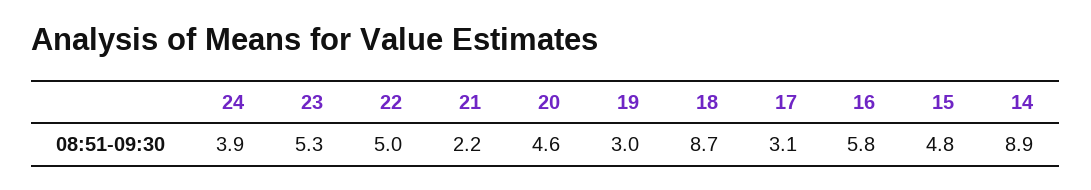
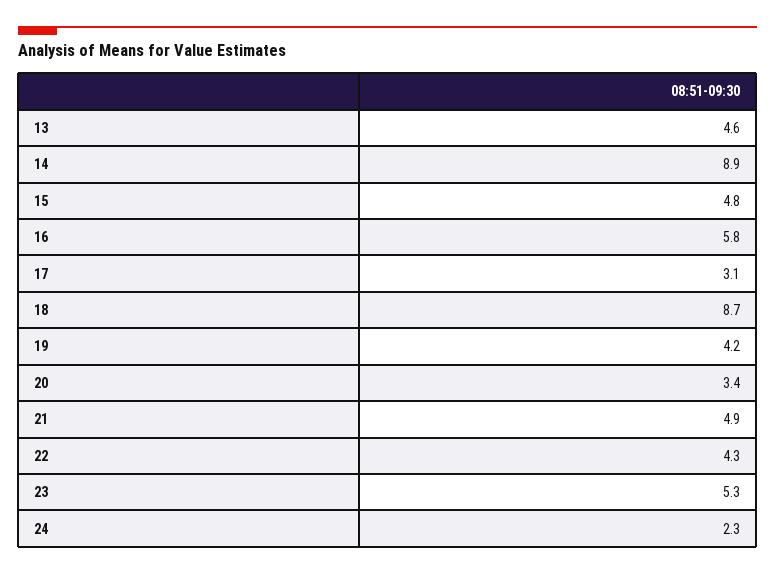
24: 3.9 -> 2.3
22: 5 -> 4.3
21: 2.2 -> 4.9
20: 4.6 -> 3.4
19: 3 -> 4.2
13: none -> 4.6

